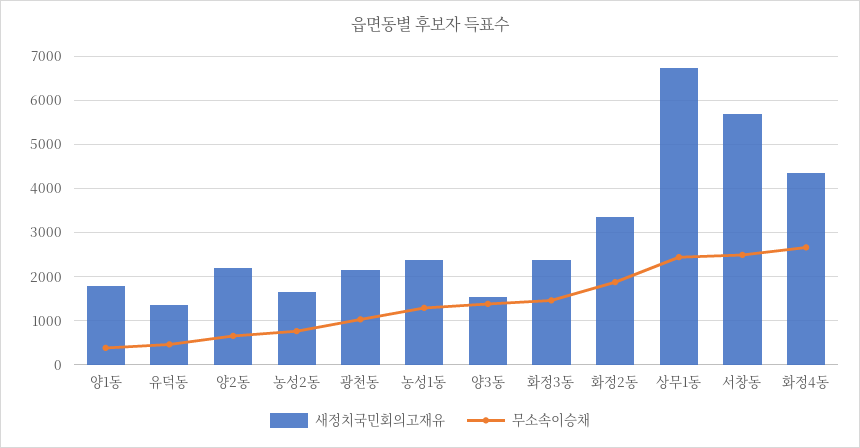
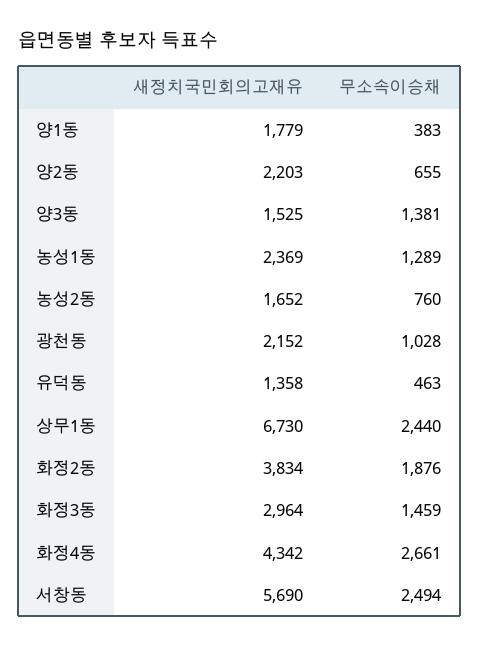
새정치국민회의고재유, 화정3동: 2400 -> 2964
새정치국민회의고재유, 화정2동: 3400 -> 3834

